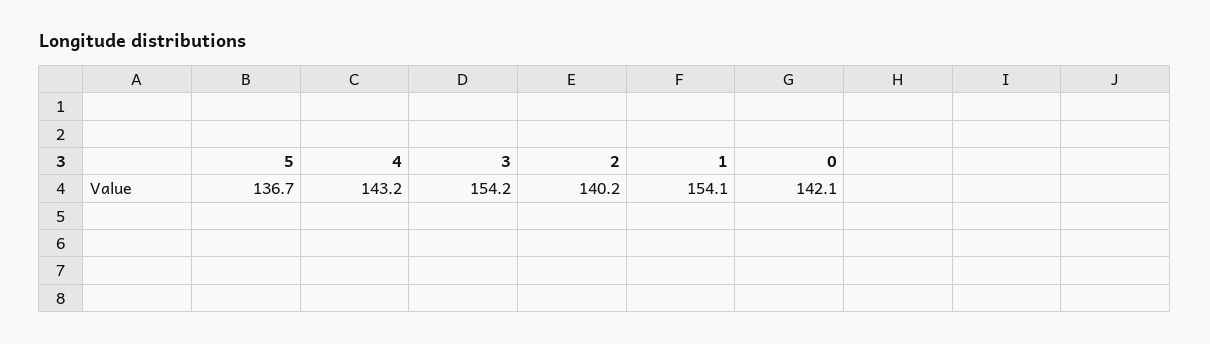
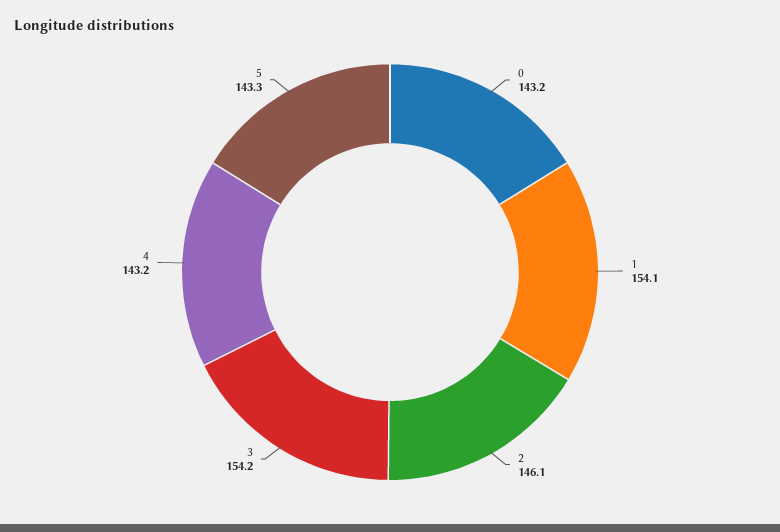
5: 136.7 -> 143.3
2: 140.2 -> 146.1
0: 142.1 -> 143.2

